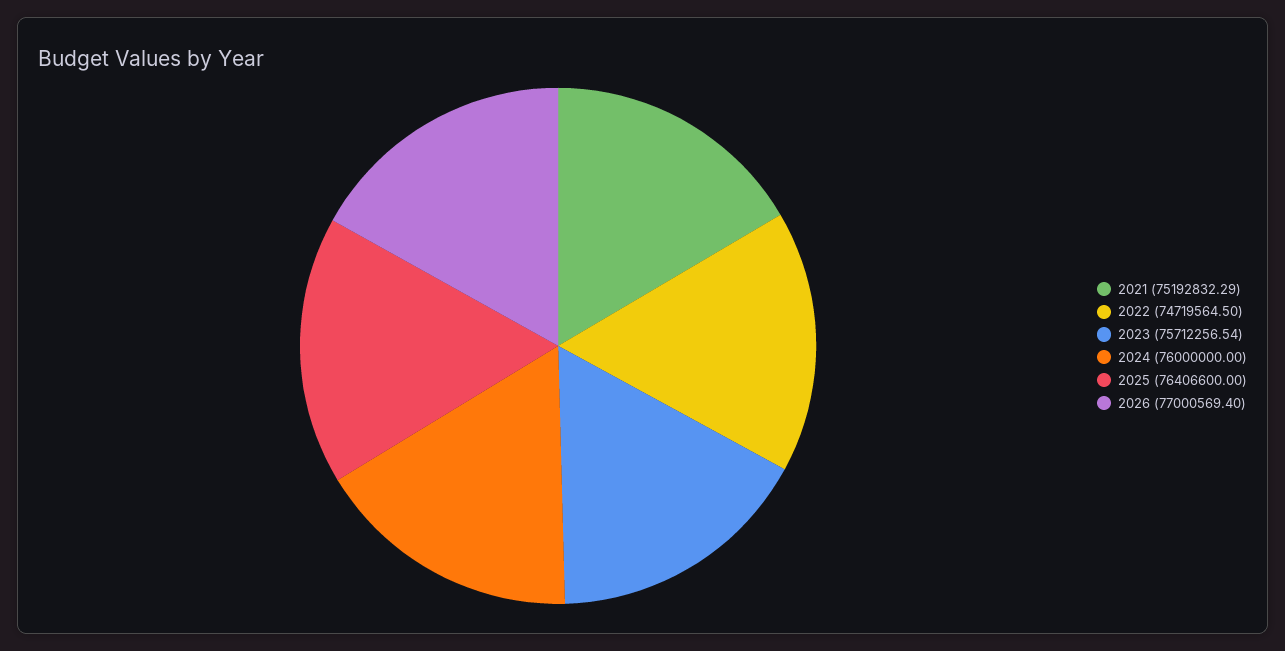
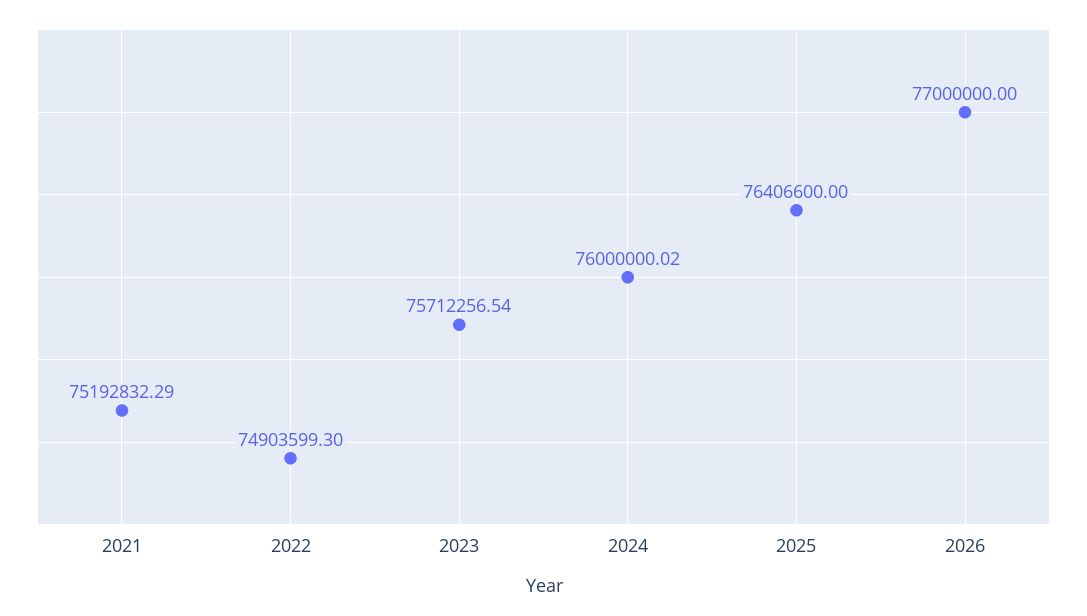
2022: 74719564.5 -> 74903599.3
2024: 76000000 -> 76000000.02
2026: 77000569.4 -> 77000000

